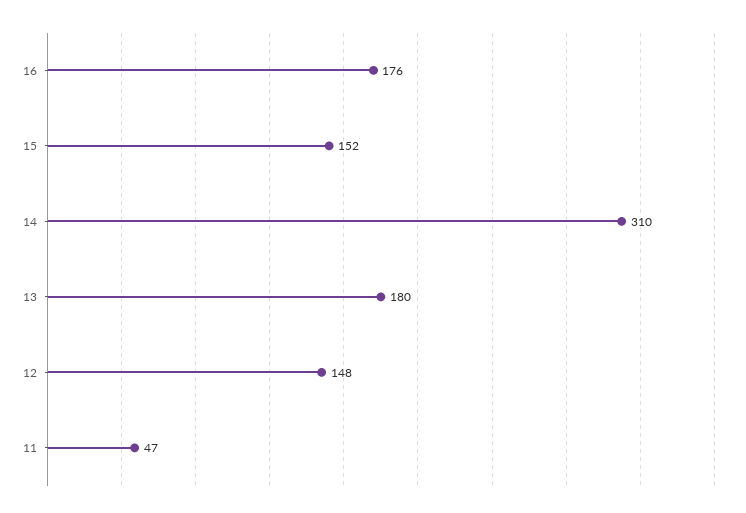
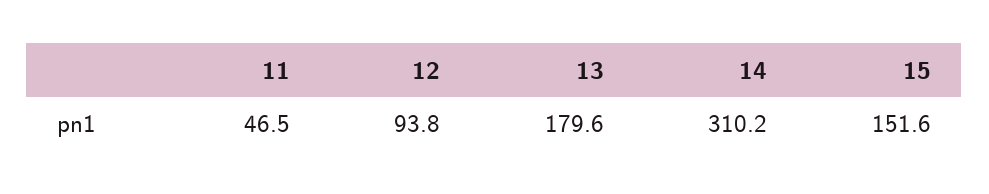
16: 176 -> none
12: 148 -> 93.8

